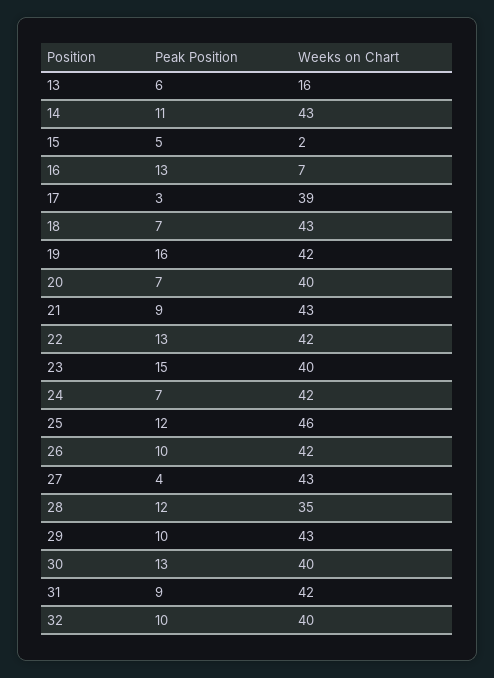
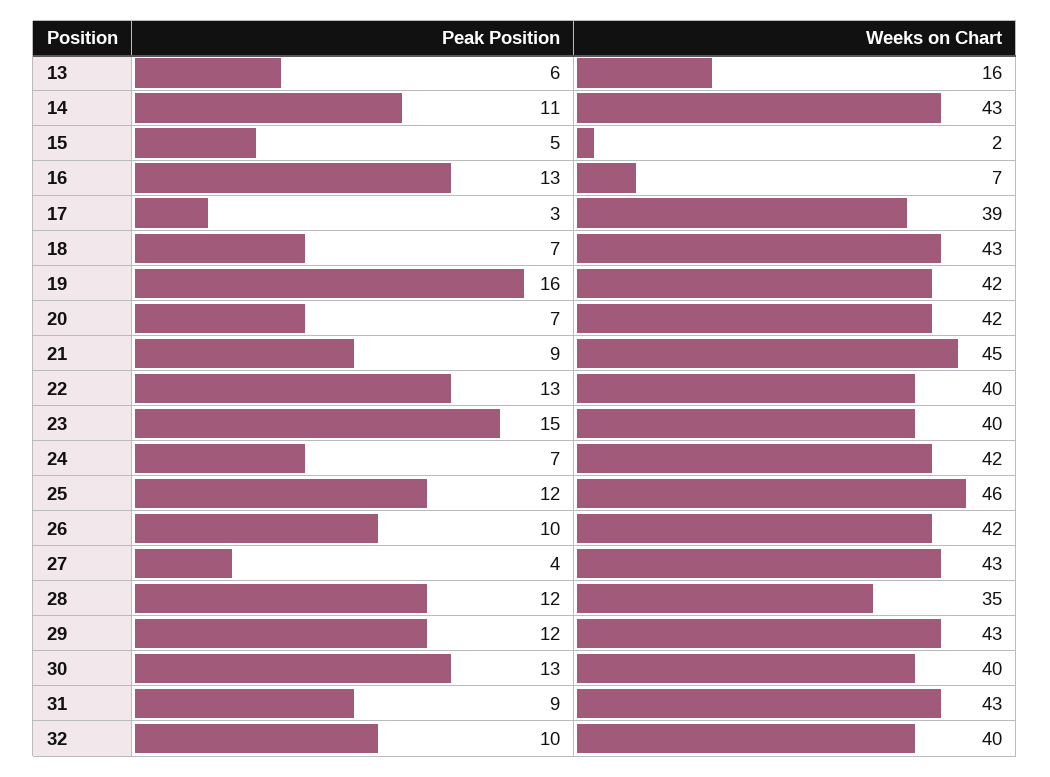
Weeks on Chart, 20: 40 -> 42
Weeks on Chart, 21: 43 -> 45
Weeks on Chart, 22: 42 -> 40
Peak Position, 29: 10 -> 12
Weeks on Chart, 31: 42 -> 43

